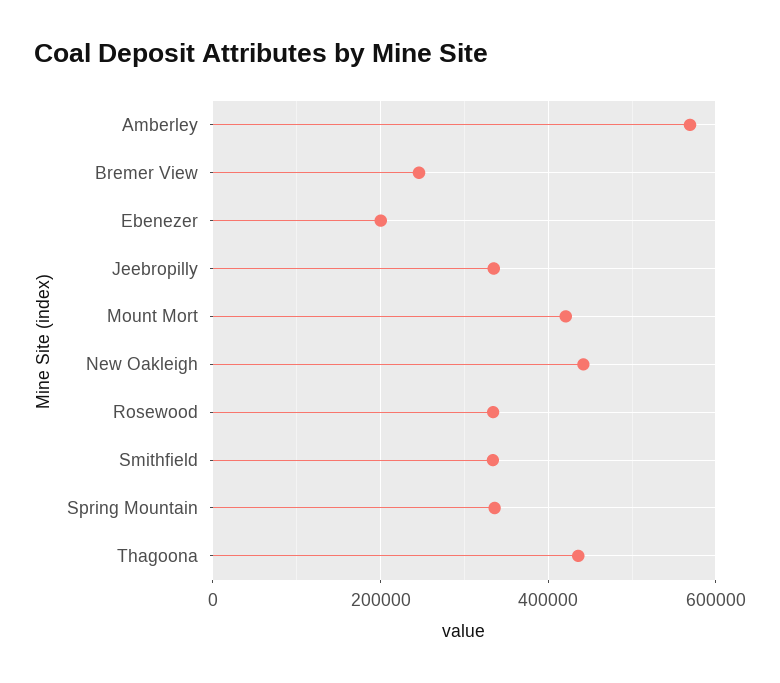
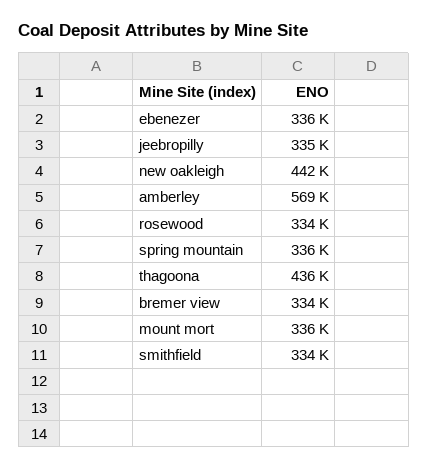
Bremer View: 240000 -> 334000
Ebenezer: 200000 -> 336000
Mount Mort: 420000 -> 336000

